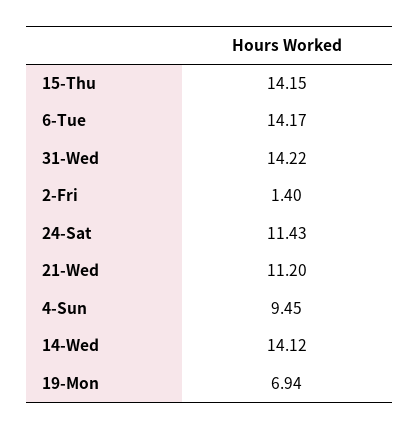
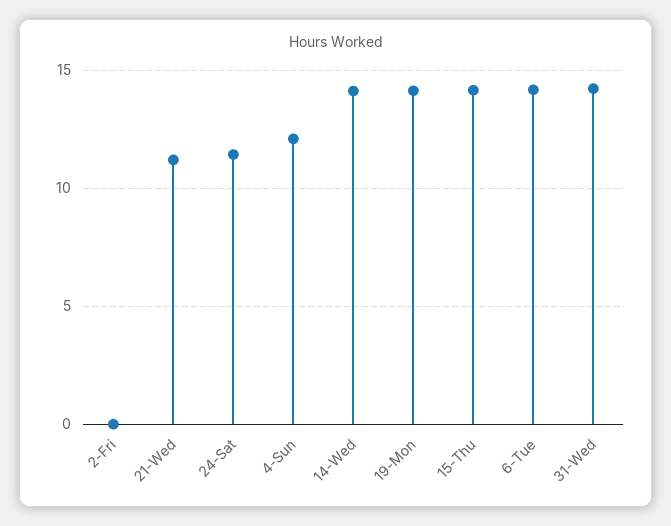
2-Fri: 1.4 -> 0
4-Sun: 9.45 -> 12
19-Mon: 6.94 -> 14

